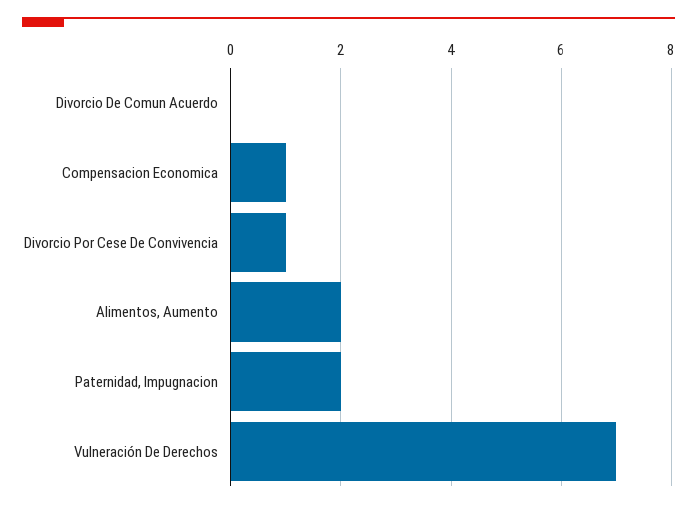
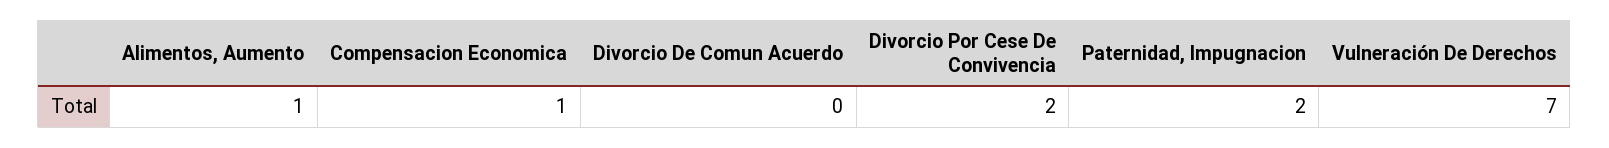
Divorcio Por Cese De Convivencia: 1 -> 2
Alimentos, Aumento: 2 -> 1

